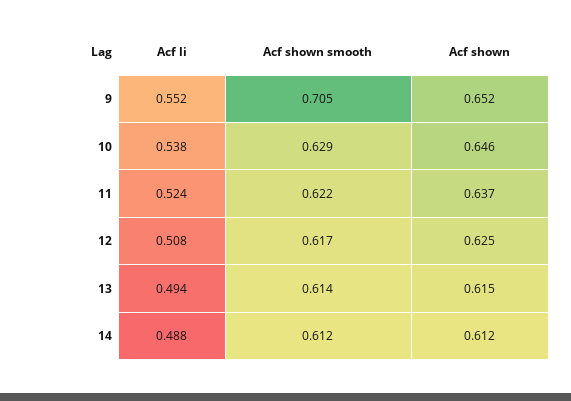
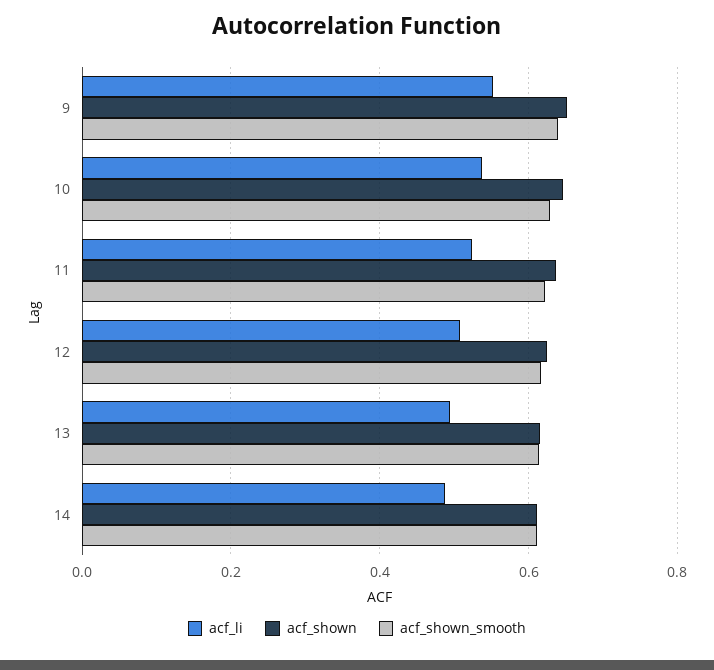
Acf shown smooth, 9: 0.705 -> 0.64

